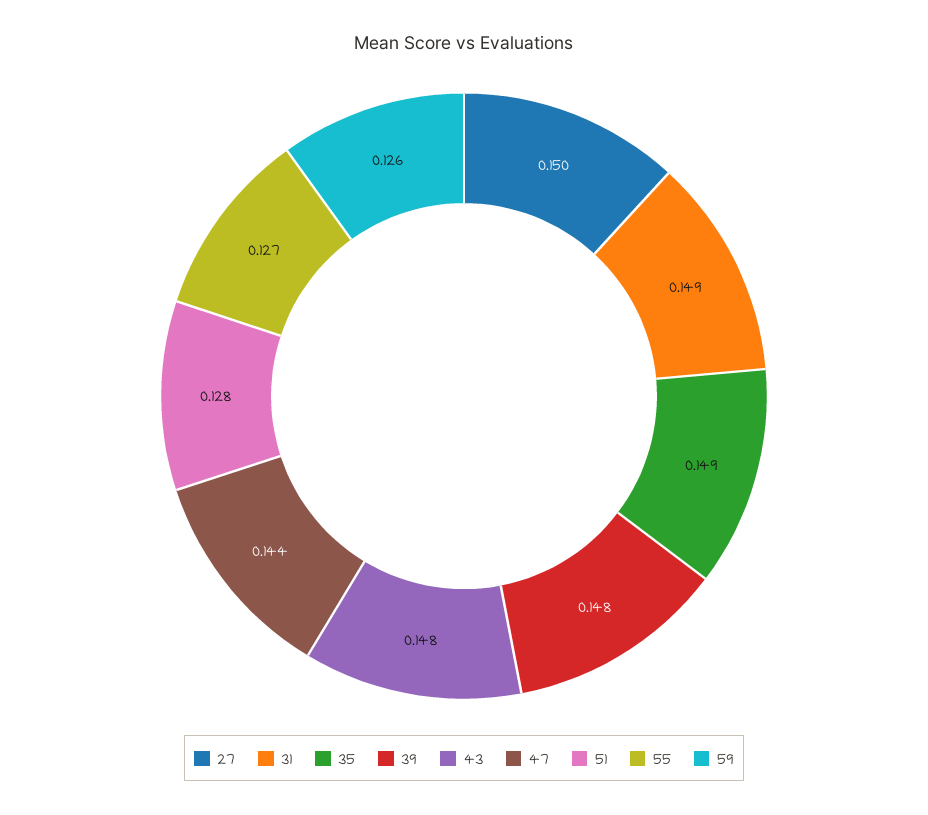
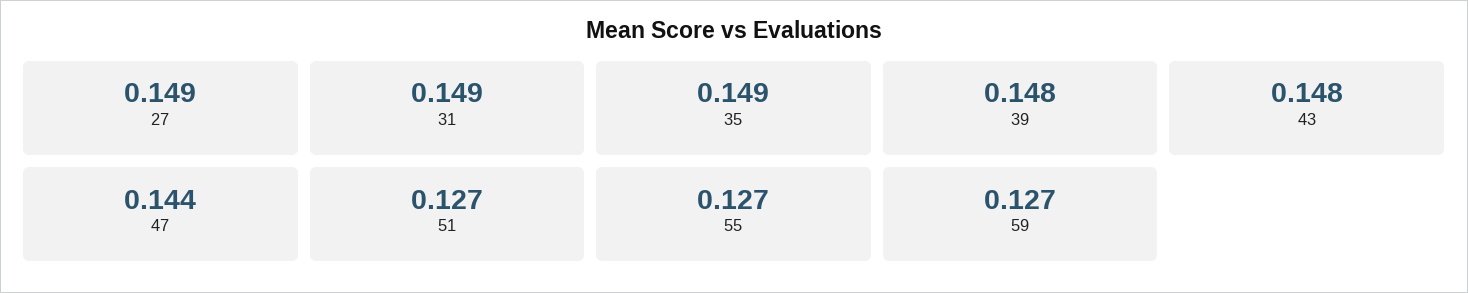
27: 0.15 -> 0.149
51: 0.128 -> 0.127
59: 0.126 -> 0.127

